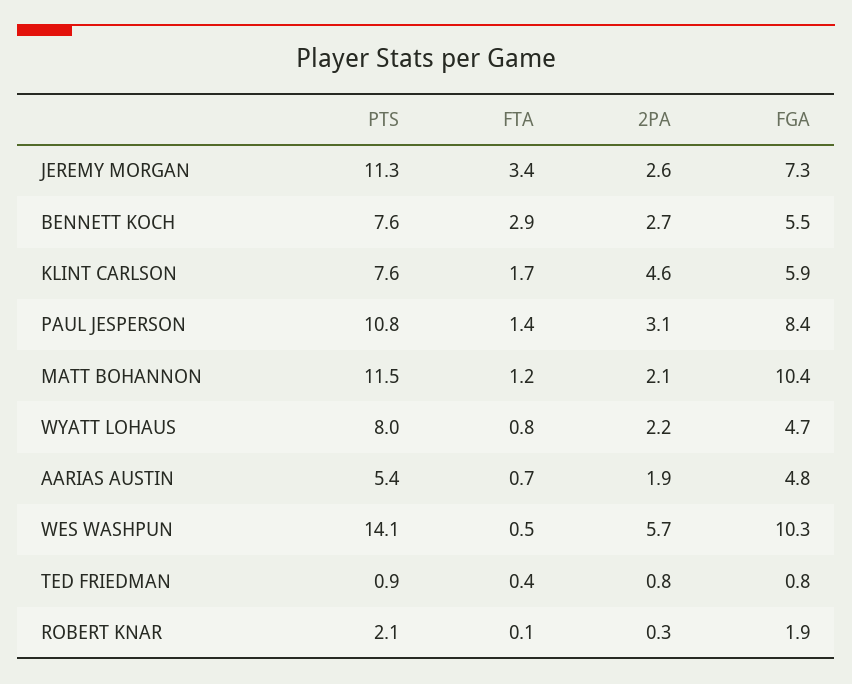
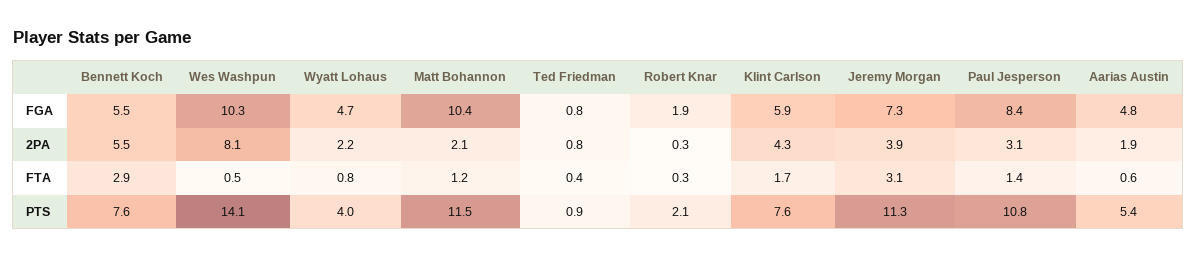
FTA, JEREMY MORGAN: 3.4 -> 3.1
2PA, JEREMY MORGAN: 2.6 -> 3.9
2PA, BENNETT KOCH: 2.7 -> 5.5
2PA, KLINT CARLSON: 4.6 -> 4.3
PTS, WYATT LOHAUS: 8 -> 4
FTA, AARIAS AUSTIN: 0.7 -> 0.6
2PA, WES WASHPUN: 5.7 -> 8.1
FTA, ROBERT KNAR: 0.1 -> 0.3

